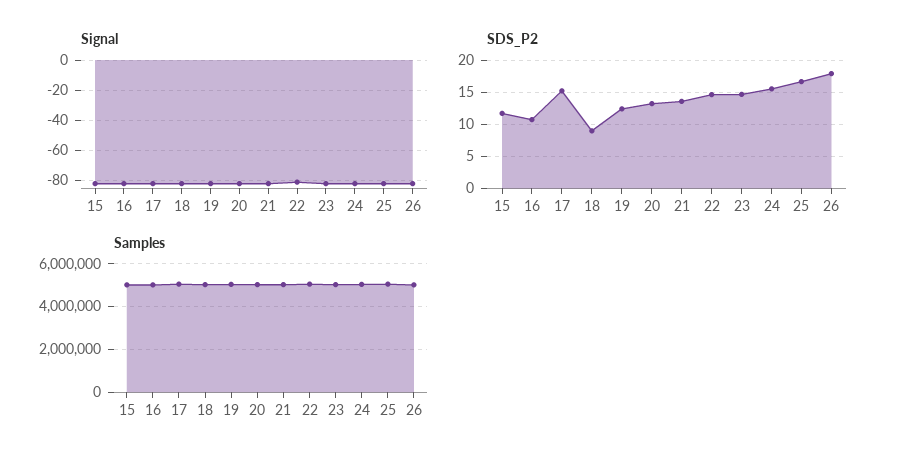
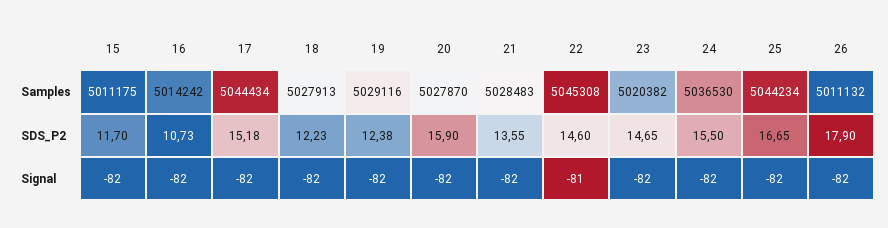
SDS_P2, 18: 9 -> 12.23
SDS_P2, 20: 13 -> 15.9

